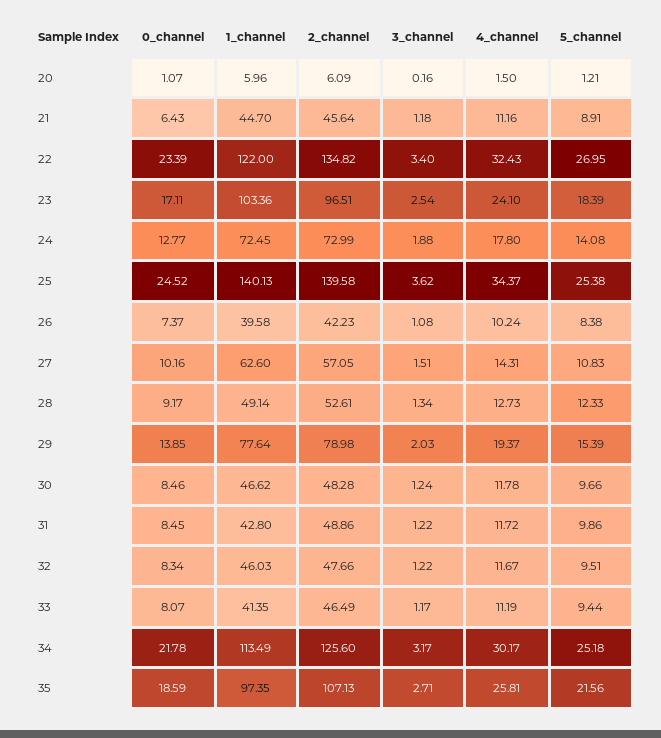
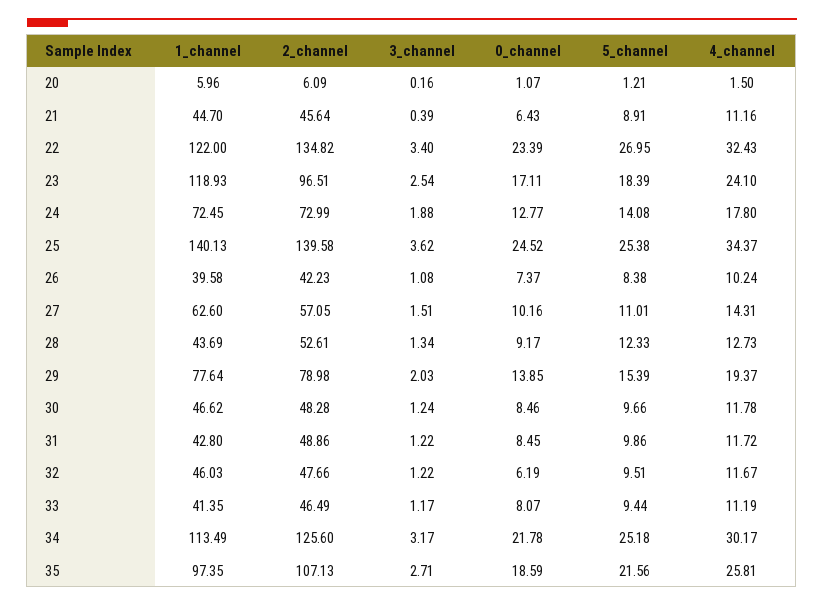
3_channel, 21: 1.18 -> 0.39
1_channel, 23: 103.36 -> 118.93
5_channel, 27: 10.83 -> 11.01
1_channel, 28: 49.14 -> 43.69
0_channel, 32: 8.34 -> 6.19

